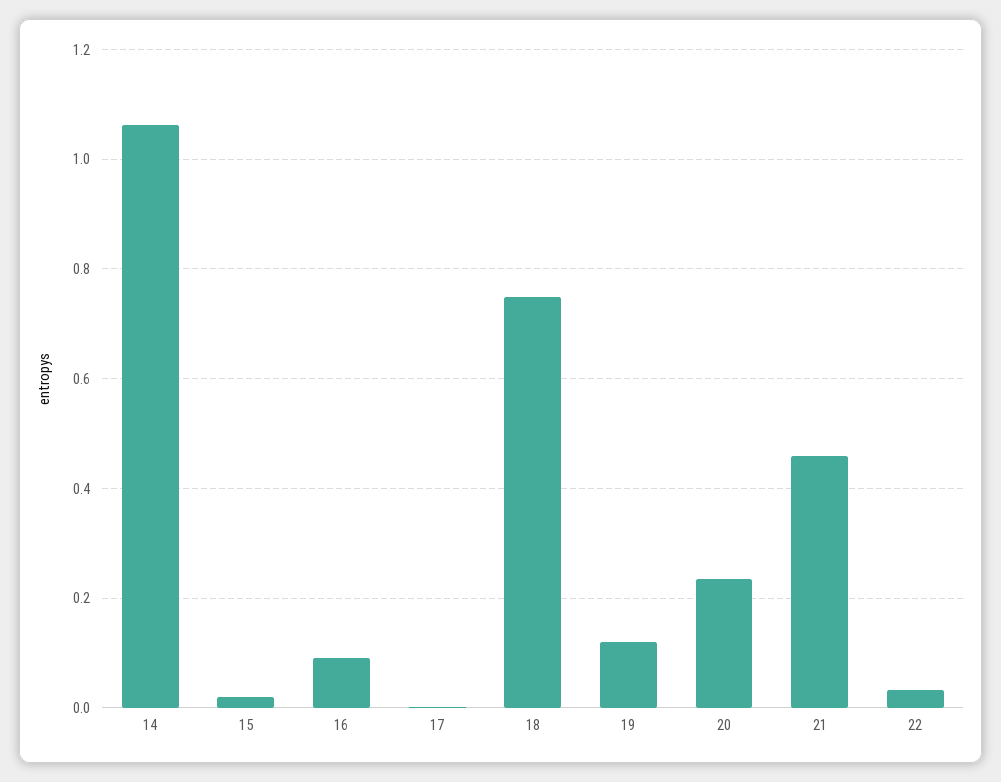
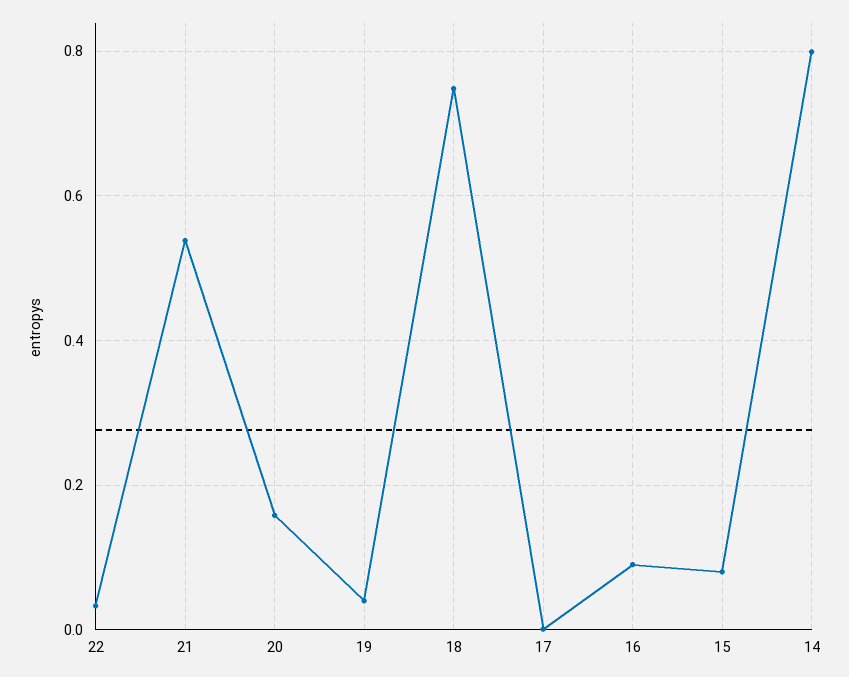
14: 1.06 -> 0.8
15: 0.02 -> 0.08
19: 0.12 -> 0.04
20: 0.24 -> 0.16
21: 0.46 -> 0.54

